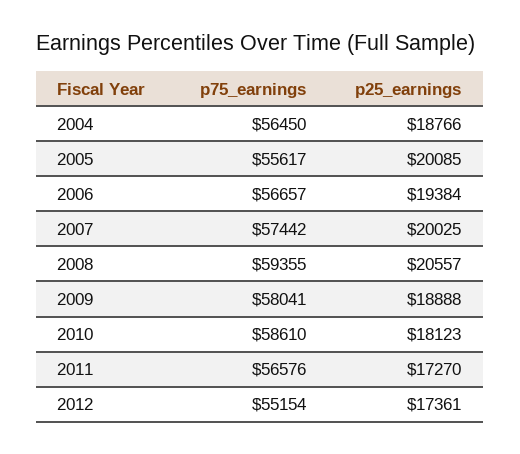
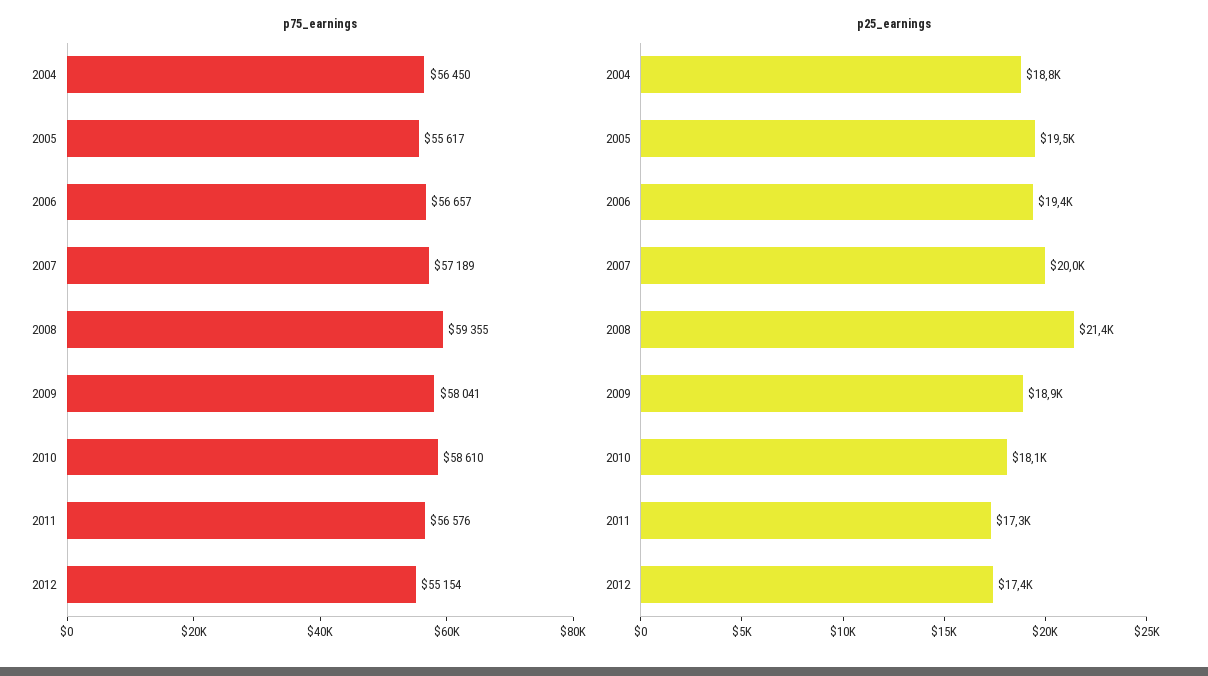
p25_earnings, 2005: 20085 -> 19500
p75_earnings, 2007: 57442 -> 57189
p25_earnings, 2008: 20557 -> 21400

